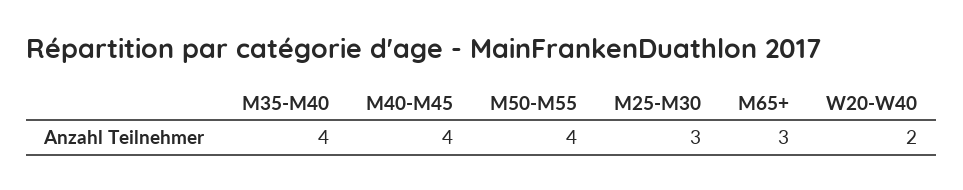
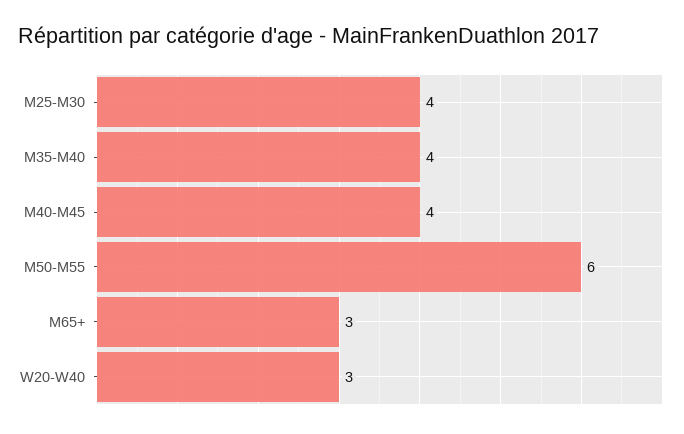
M50-M55: 4 -> 6
M25-M30: 3 -> 4
W20-W40: 2 -> 3

